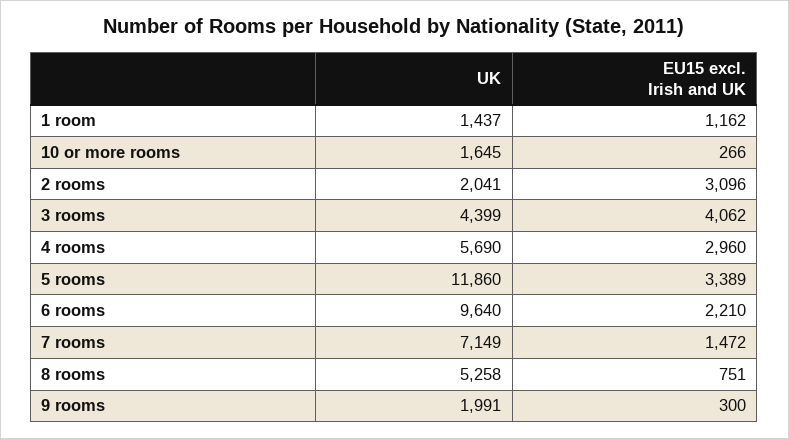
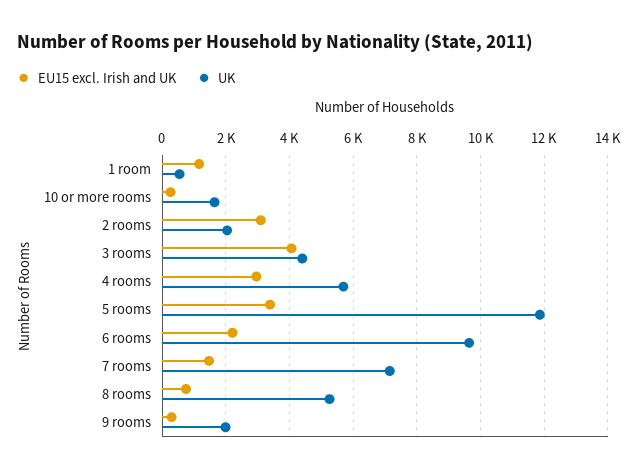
UK, 1 room: 1437 -> 600

